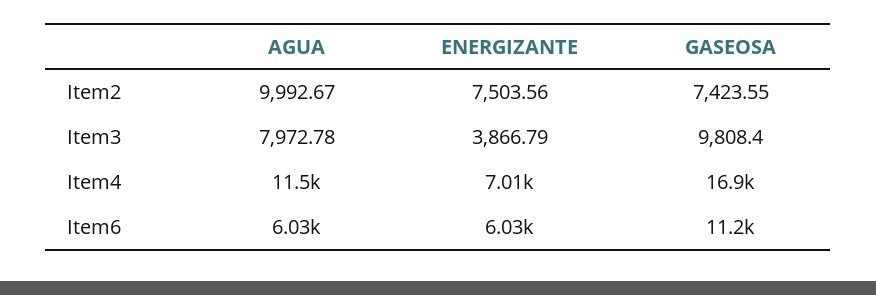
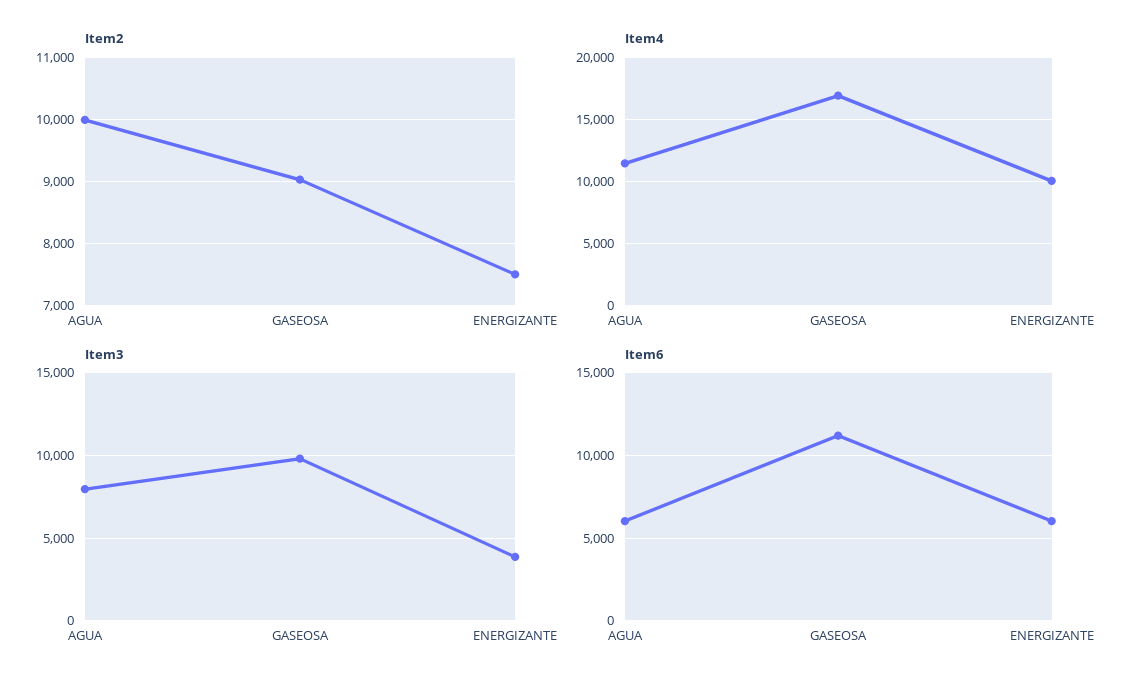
Item2, GASEOSA: 7423.55 -> 9000
Item4, ENERGIZANTE: 7010 -> 10000

